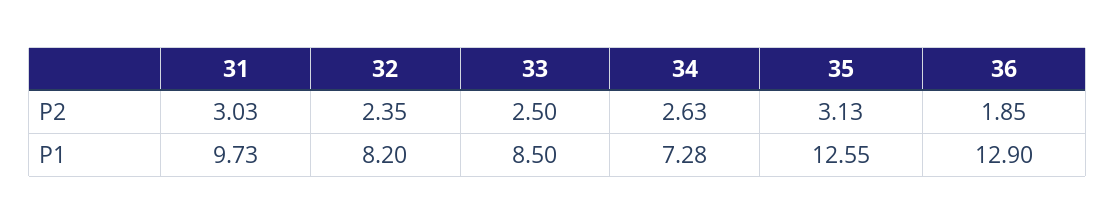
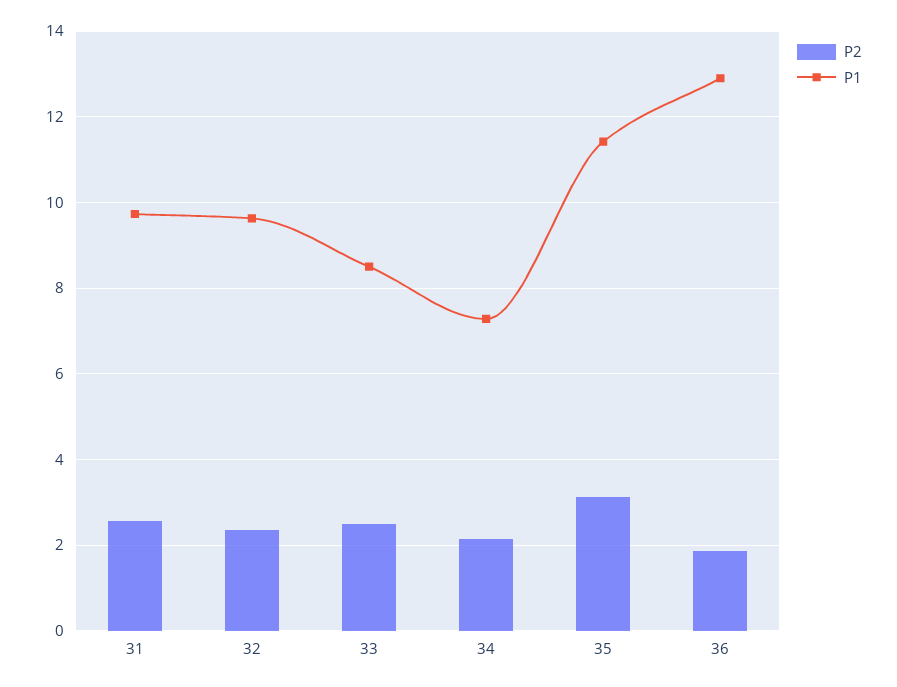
P2, 31: 3.03 -> 2.6
P2, 34: 2.63 -> 2.2
P1, 32: 8.2 -> 9.6
P1, 35: 12.55 -> 11.4

